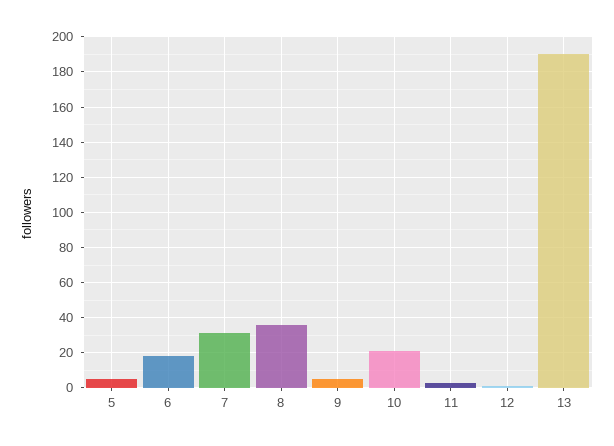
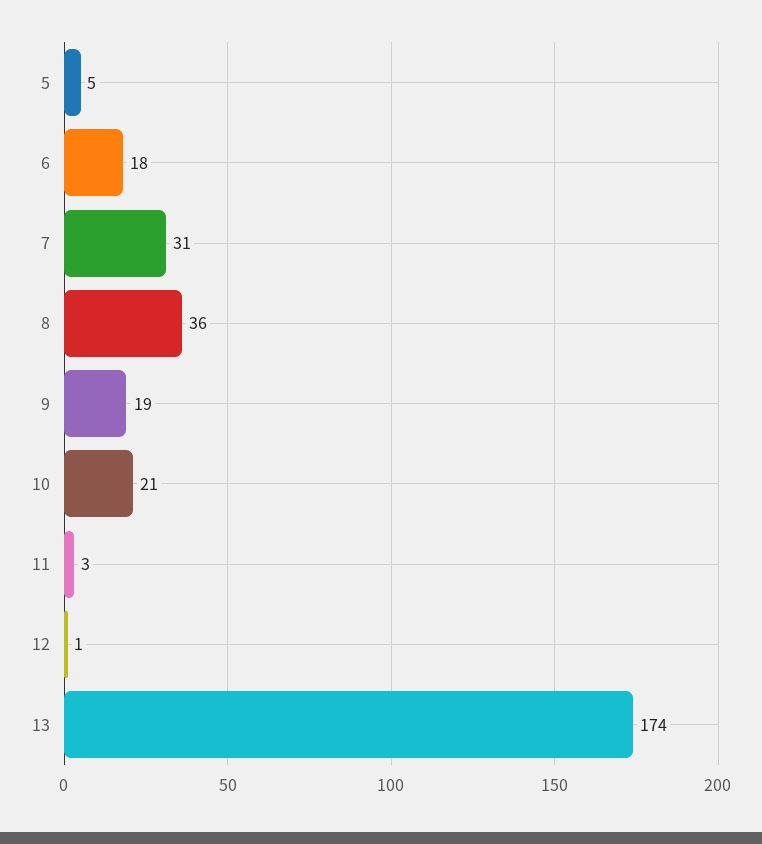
9: 5 -> 19
13: 190 -> 174

